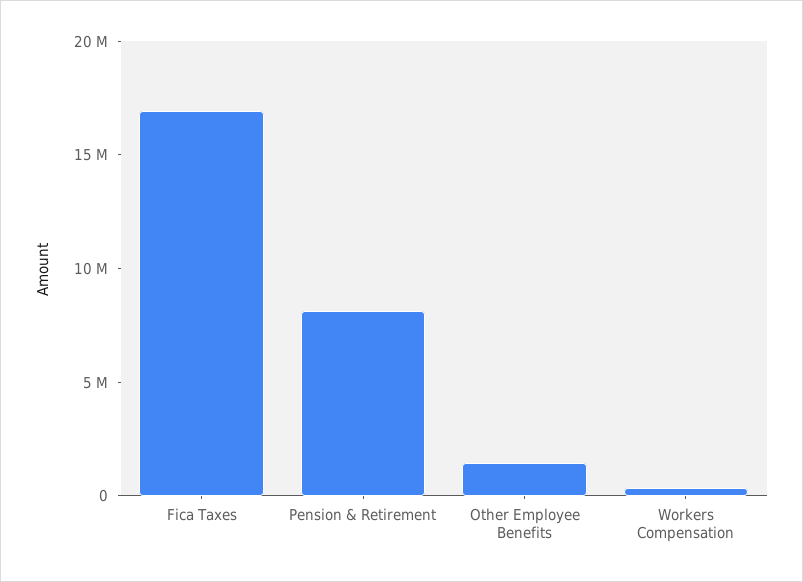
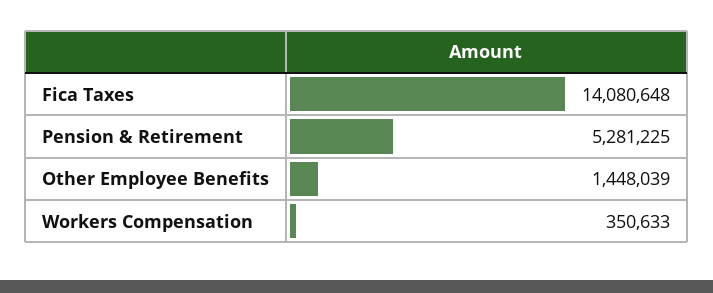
Fica Taxes: 17000000 -> 14080648
Pension & Retirement: 8000000 -> 5281225

